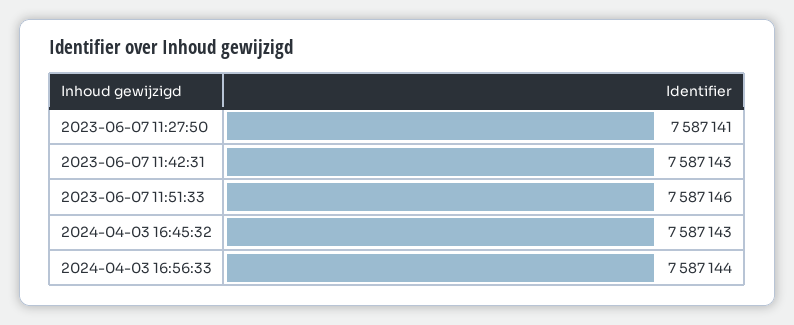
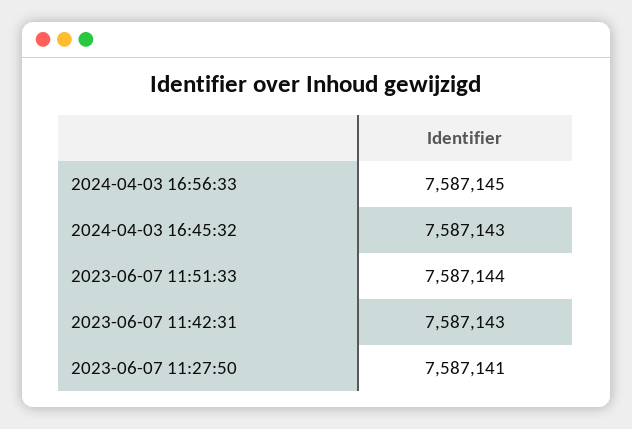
2023-06-07 11:51:33: 7587146 -> 7587144
2024-04-03 16:56:33: 7587144 -> 7587145

